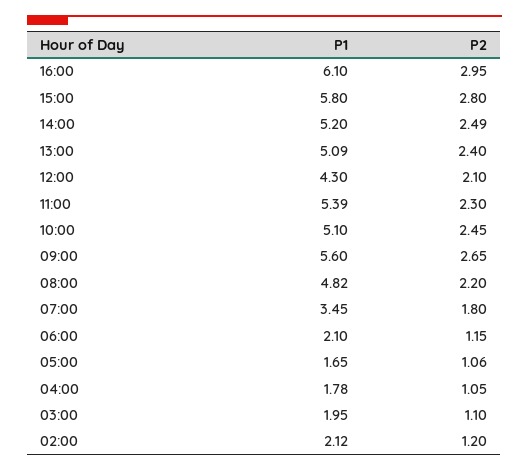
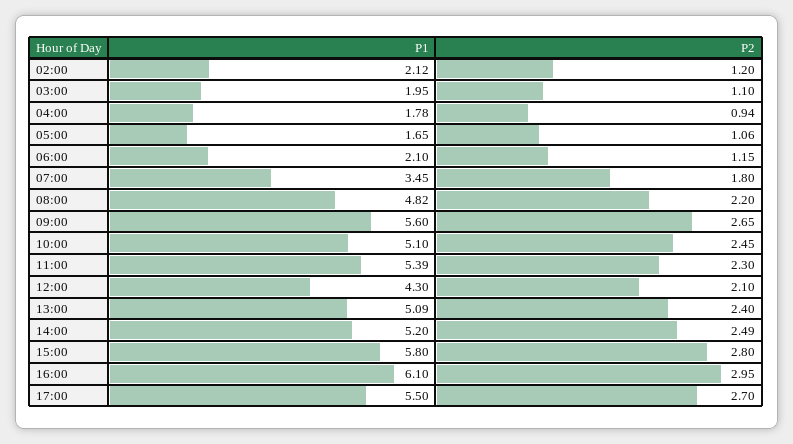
P2, 04:00: 1.05 -> 0.94
P1, 17:00: none -> 5.5
P2, 17:00: none -> 2.7

